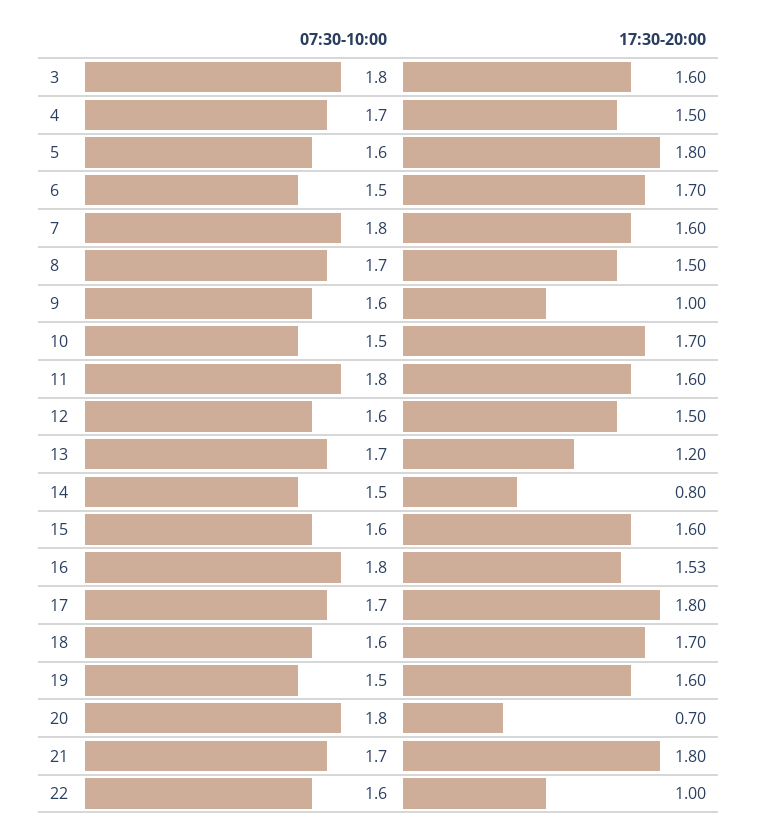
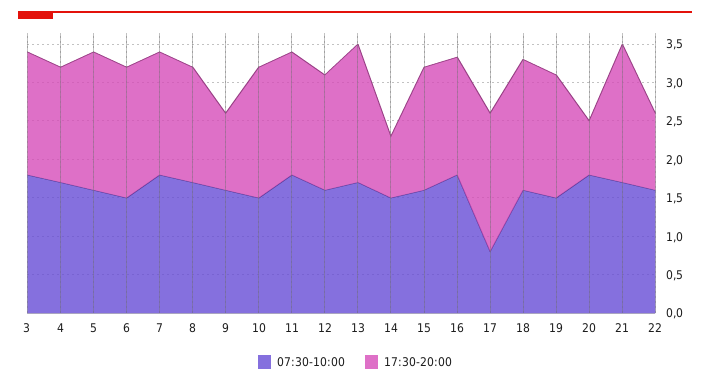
17:30-20:00, 13: 1.2 -> 1.75
07:30-10:00, 17: 1.7 -> 0.75

